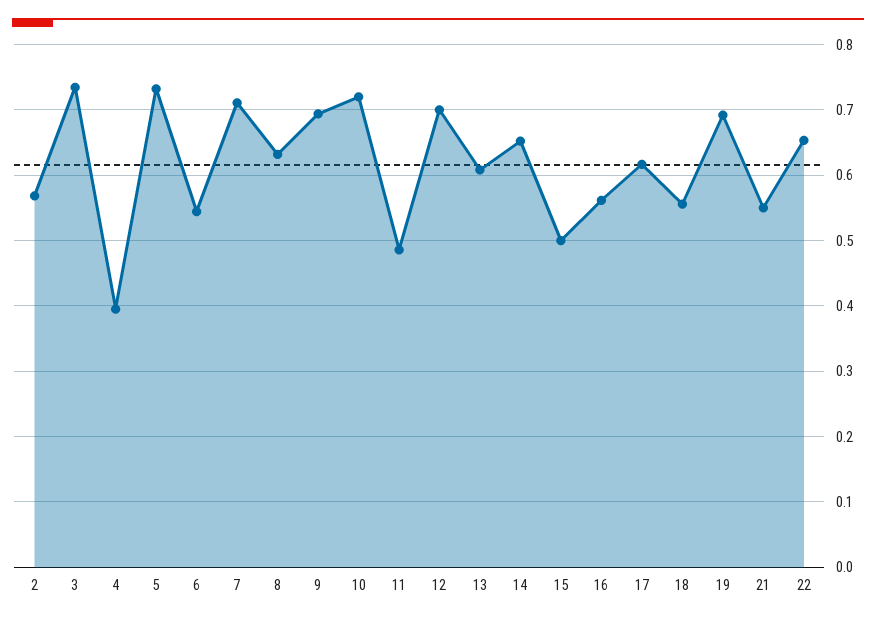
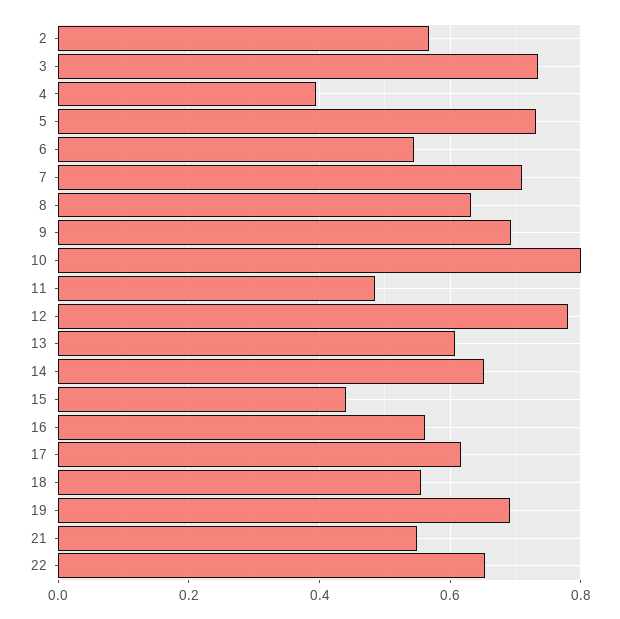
10: 0.72 -> 0.8
12: 0.7 -> 0.78
15: 0.5 -> 0.44

